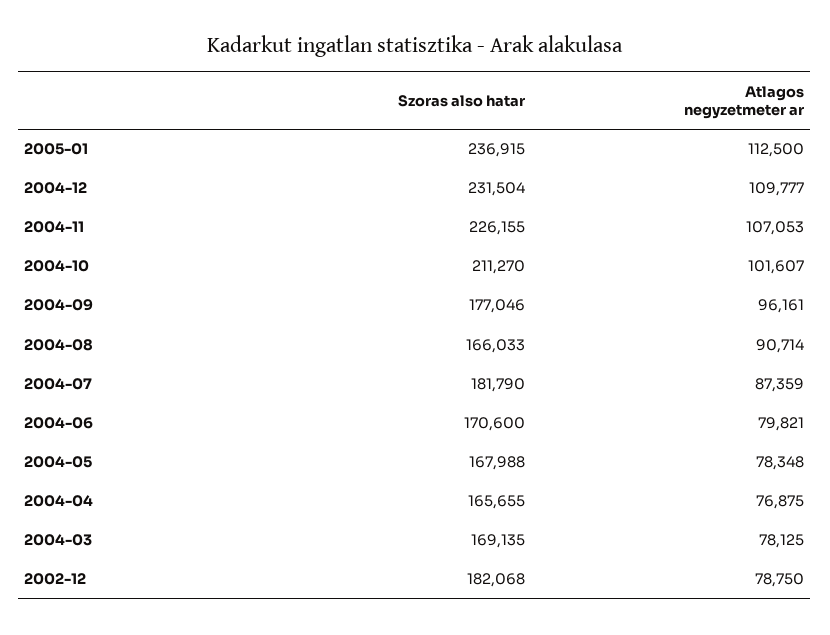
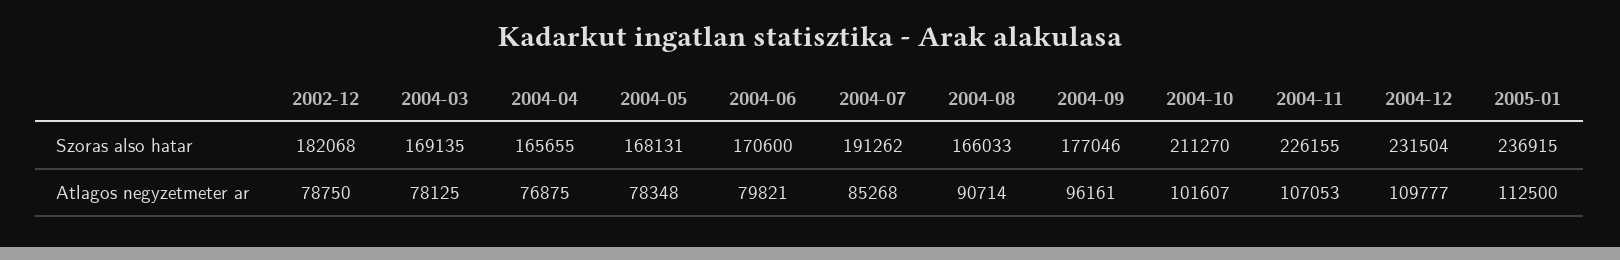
Szoras also hatar, 2004-07: 181790 -> 191262
Atlagos negyzetmeter ar, 2004-07: 87359 -> 85268
Szoras also hatar, 2004-05: 167988 -> 168131

